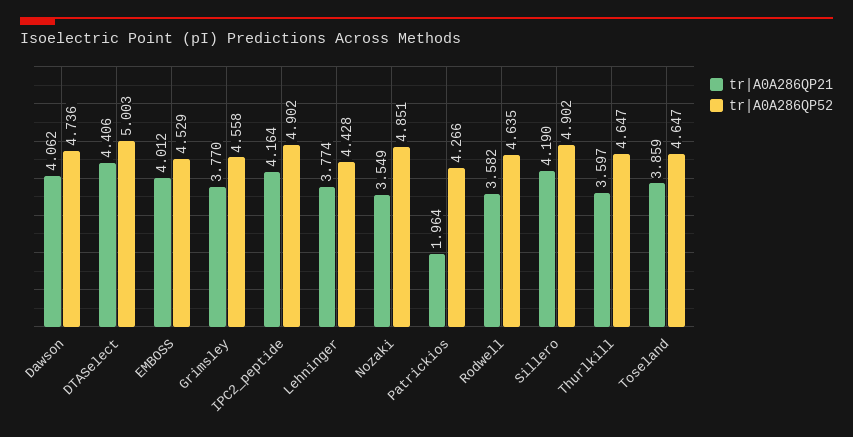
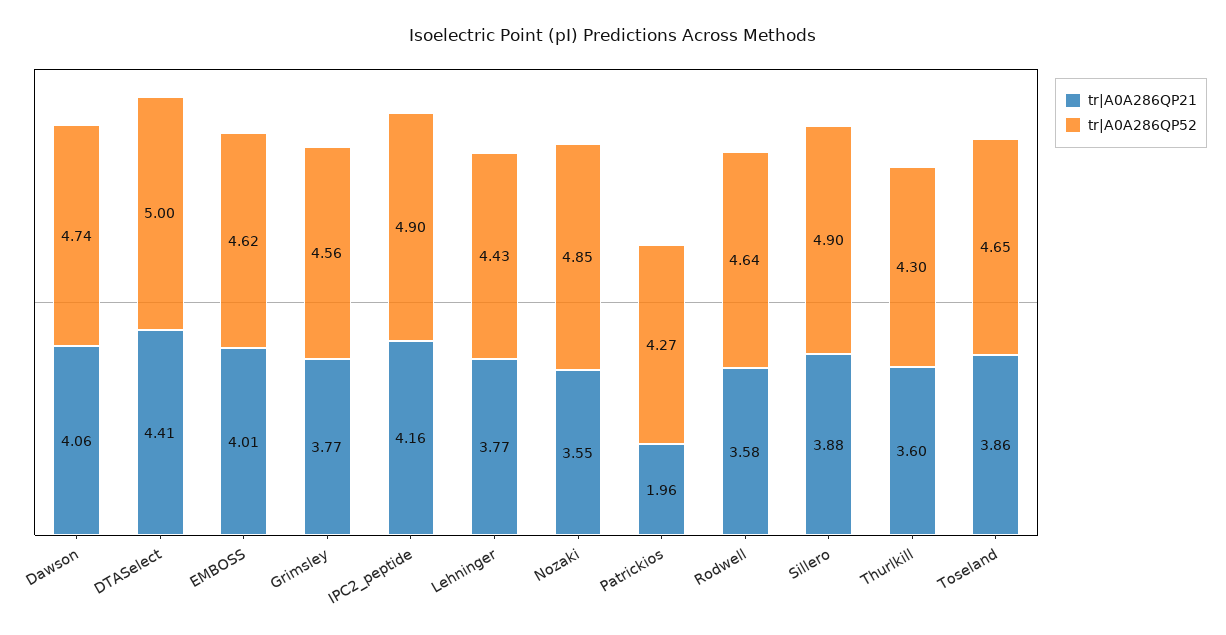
tr|A0A286QP52, EMBOSS: 4.529 -> 4.62
tr|A0A286QP21, Sillero: 4.19 -> 3.88
tr|A0A286QP52, Thurlkill: 4.647 -> 4.3

